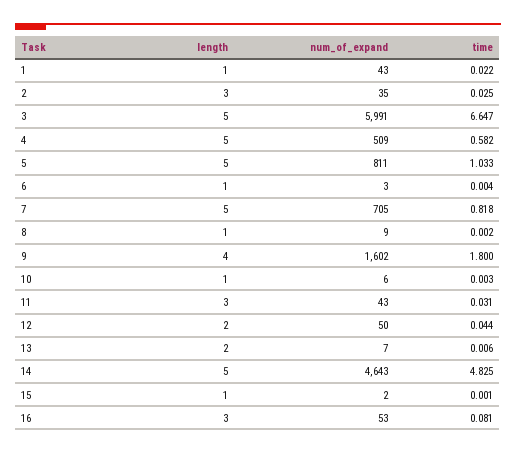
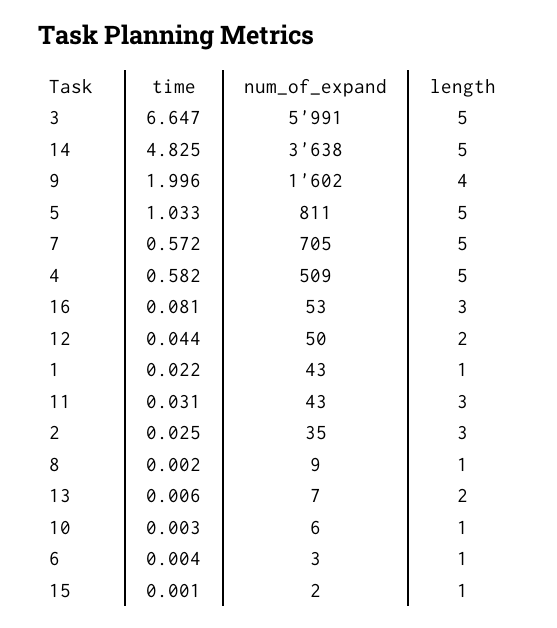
time, 7: 0.818 -> 0.572
time, 9: 1.8 -> 1.996
num_of_expand, 14: 4643 -> 3638

